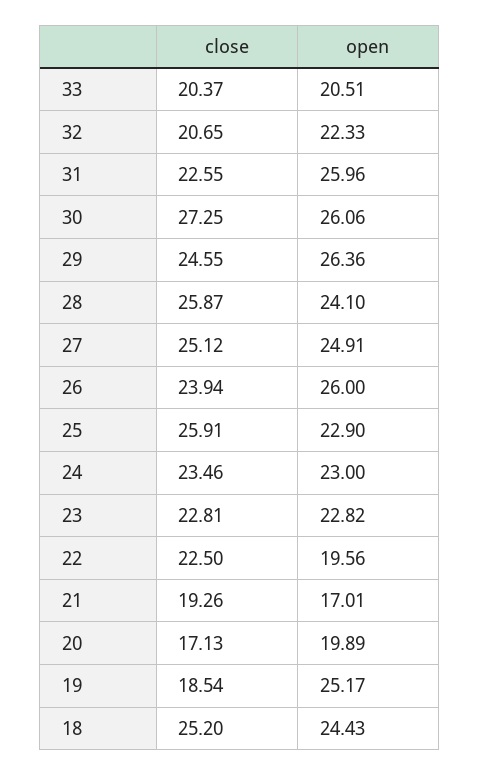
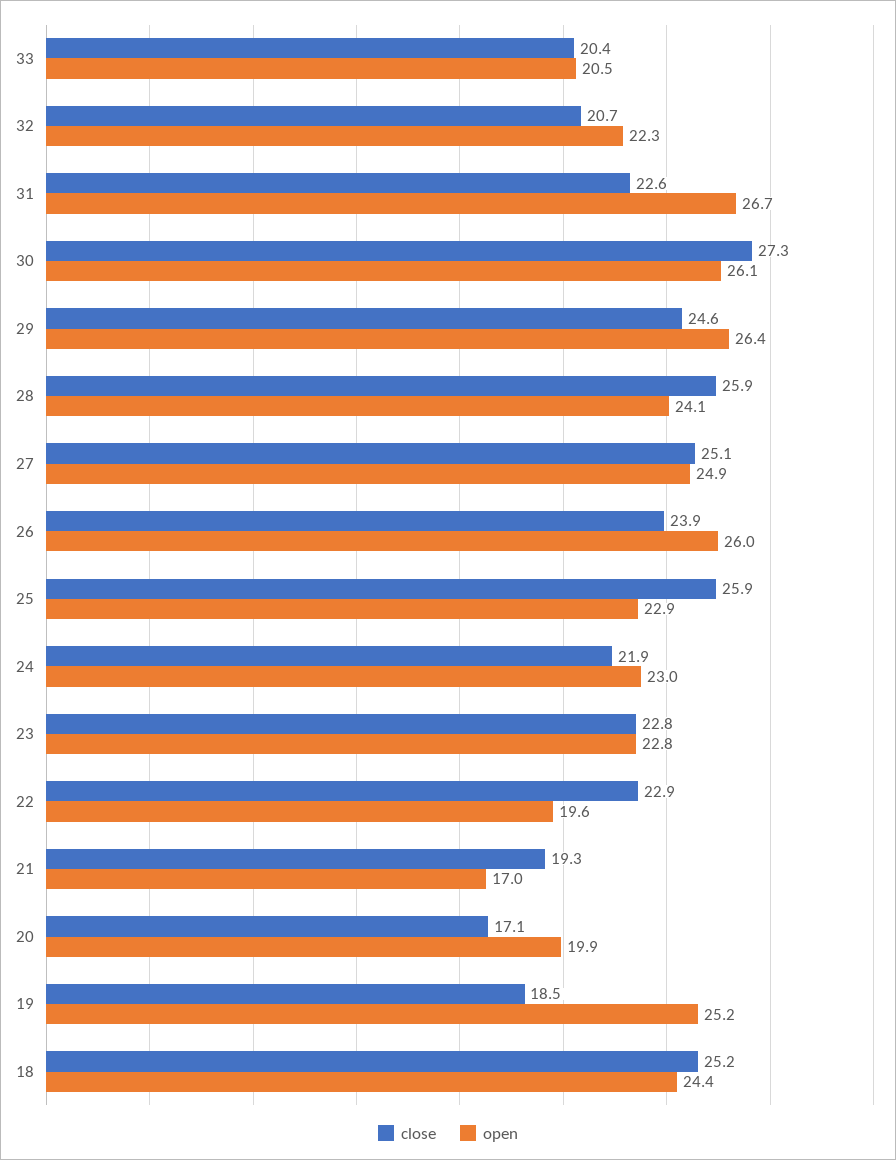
open, 31: 25.96 -> 26.7
close, 24: 23.46 -> 21.9
close, 22: 22.5 -> 22.9

